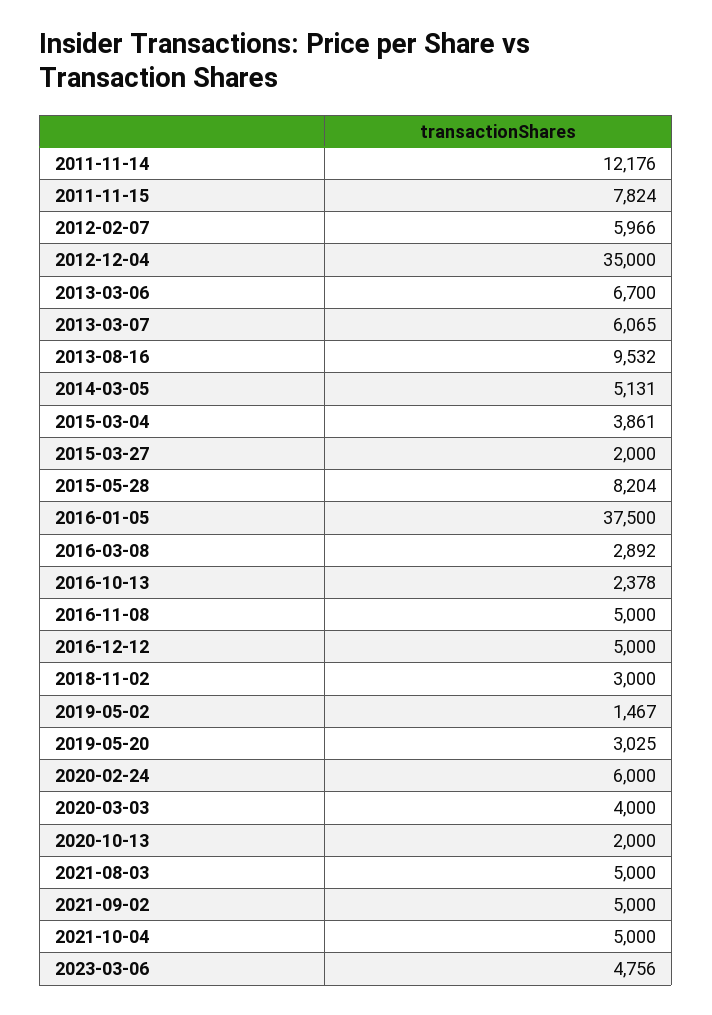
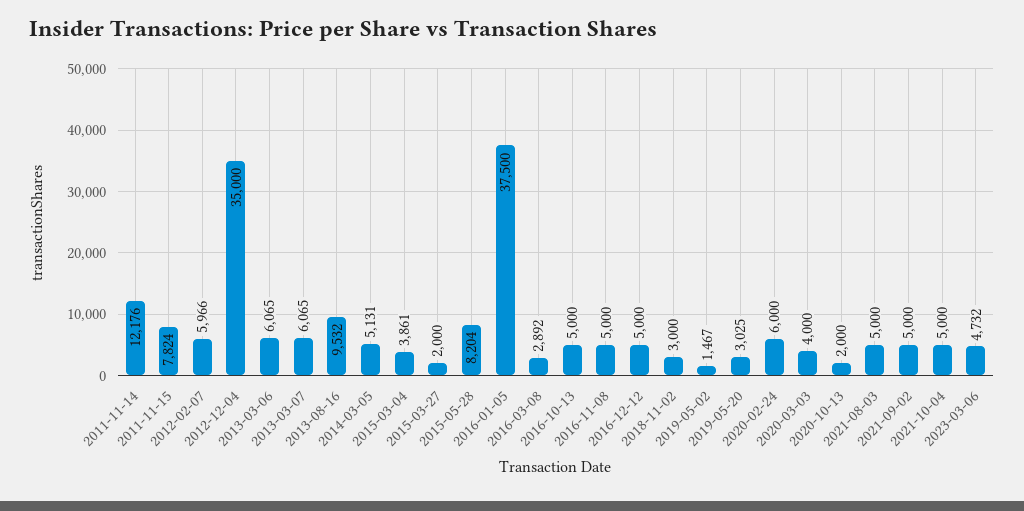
2013-03-06: 6700 -> 6065
2016-10-13: 2378 -> 5000
2023-03-06: 4756 -> 4732

